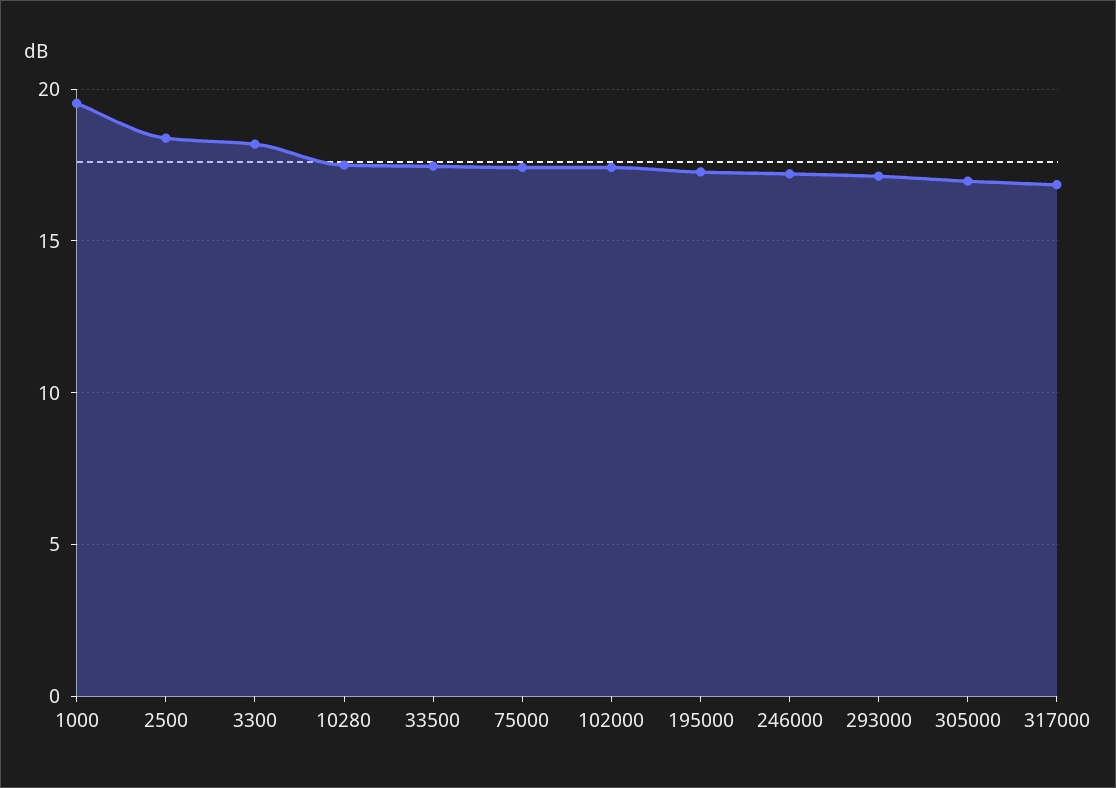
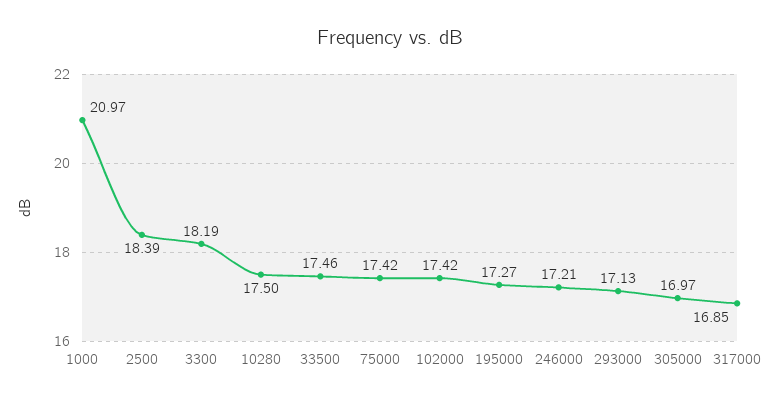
1000: 19.5 -> 20.97

